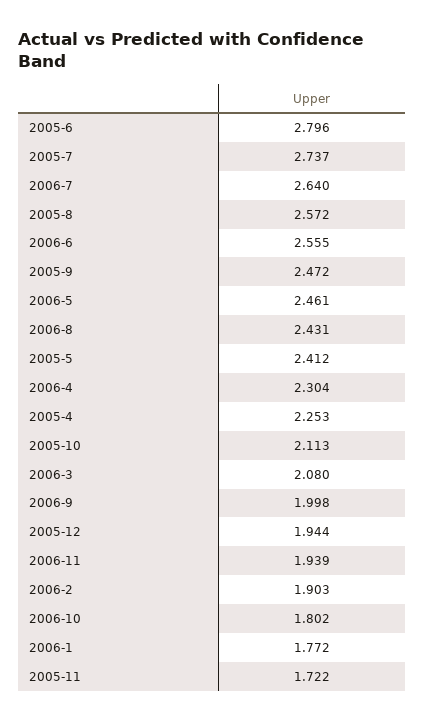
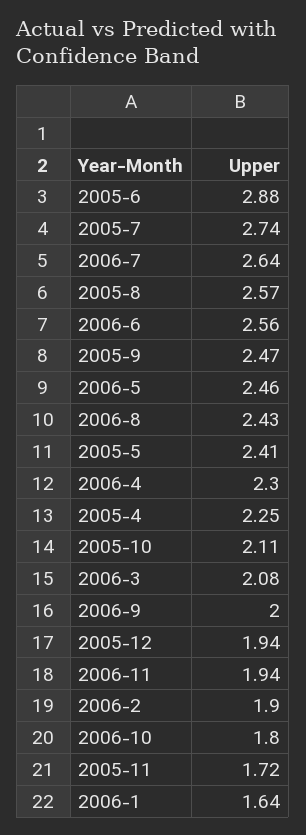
2005-6: 2.796 -> 2.88
2006-1: 1.772 -> 1.64

